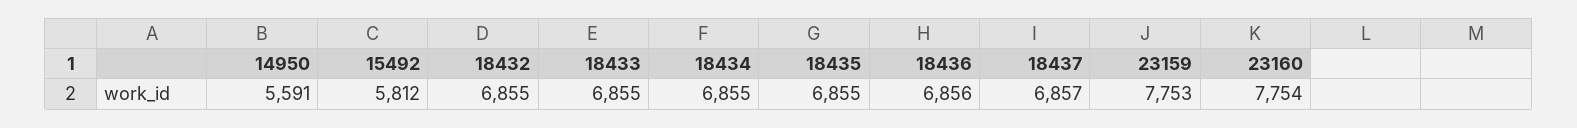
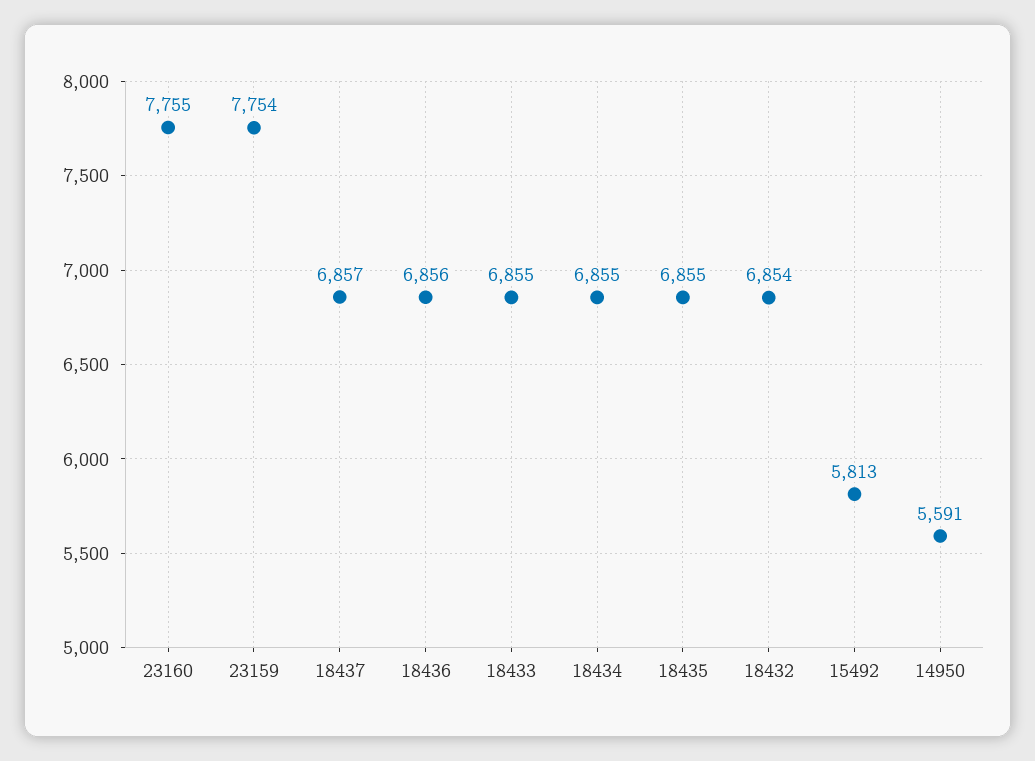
15492: 5812 -> 5813
18432: 6855 -> 6854
23159: 7753 -> 7754
23160: 7754 -> 7755

